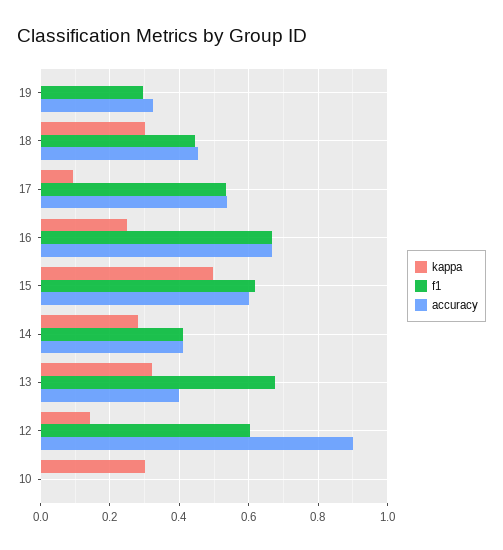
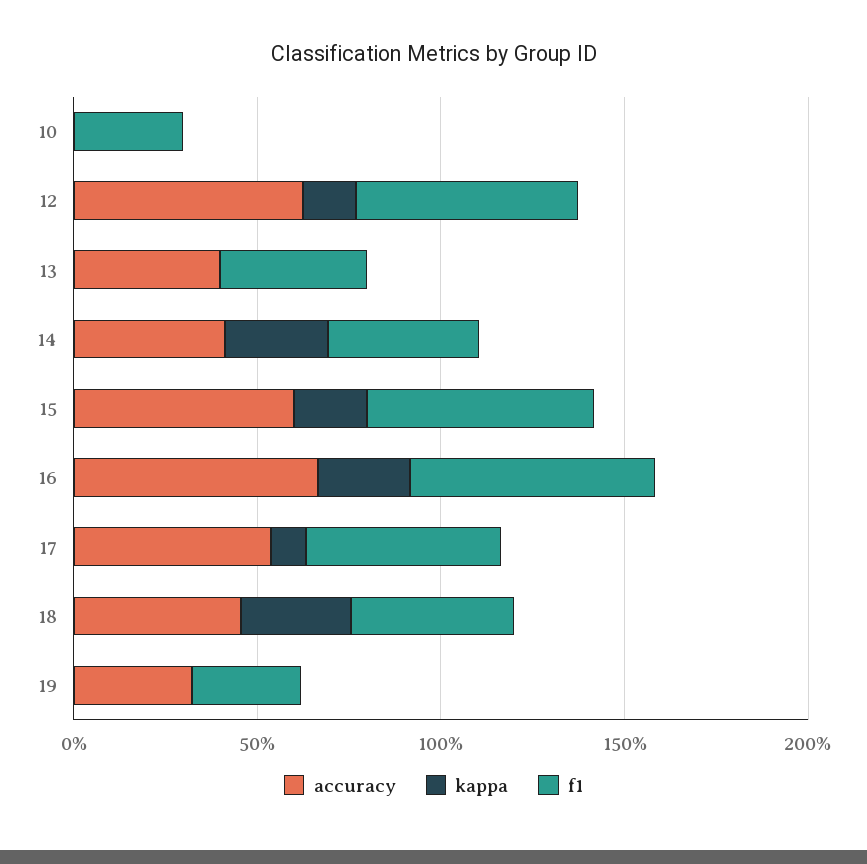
kappa, 15: 0.5 -> 0.2
kappa, 13: 0.32 -> 0
f1, 13: 0.68 -> 0.4
accuracy, 12: 0.9 -> 0.6
kappa, 10: 0.3 -> 0
f1, 10: 0 -> 0.3

